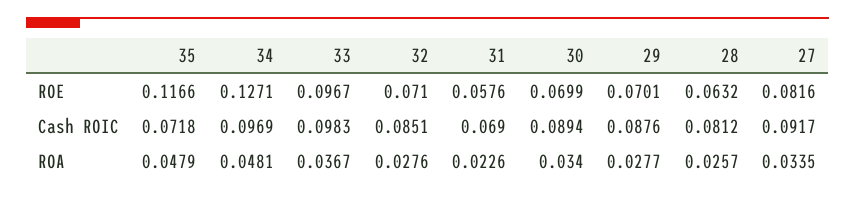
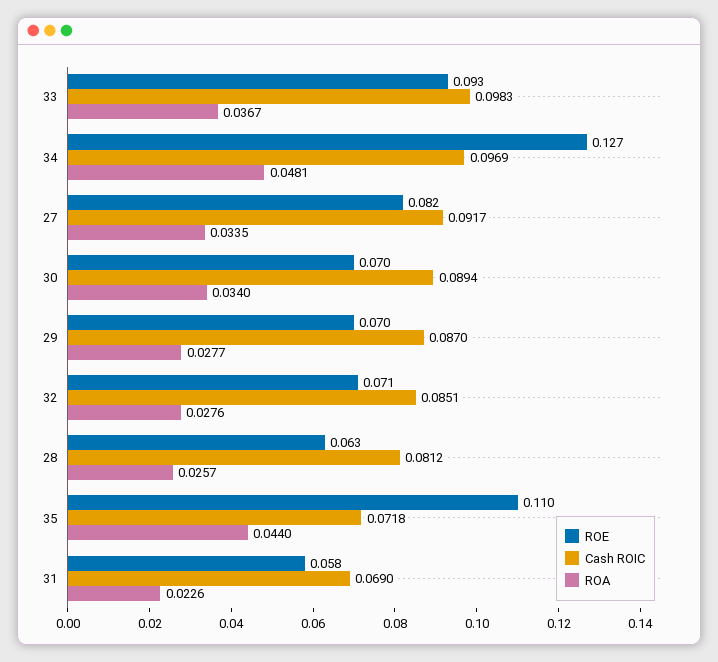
ROE, 35: 0.1166 -> 0.11
ROE, 33: 0.0967 -> 0.093
Cash ROIC, 29: 0.0876 -> 0.087
ROA, 35: 0.0479 -> 0.044

